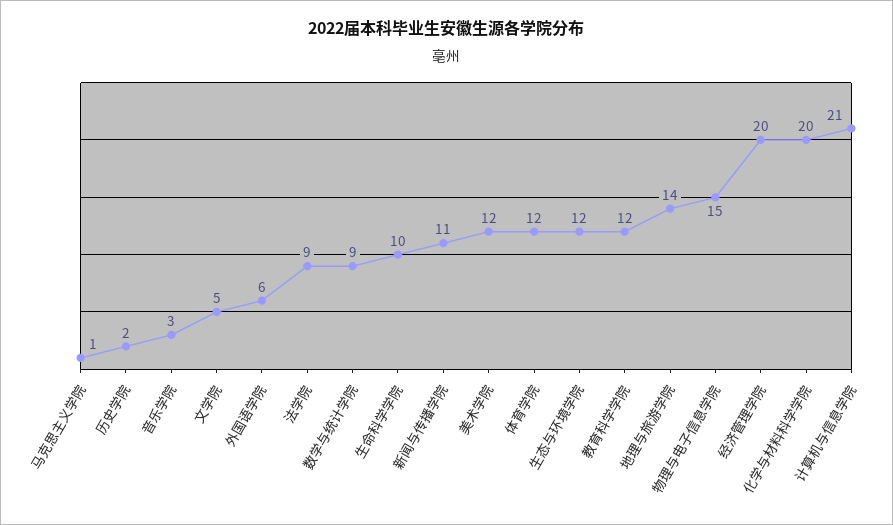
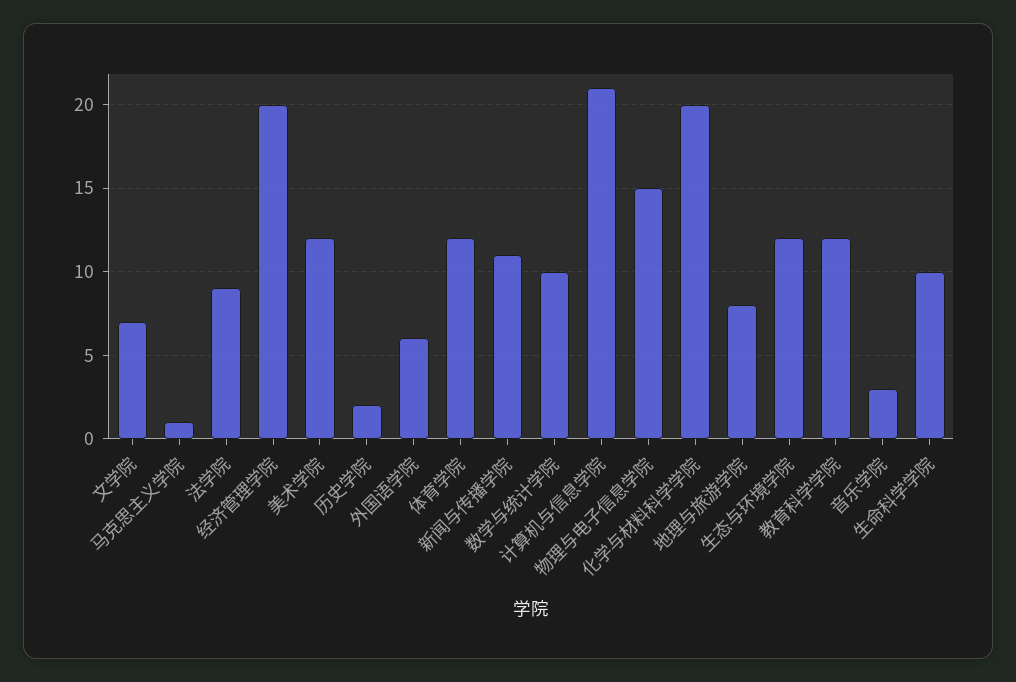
文学院: 5 -> 7
数学与统计学院: 9 -> 10
地理与旅游学院: 14 -> 8

